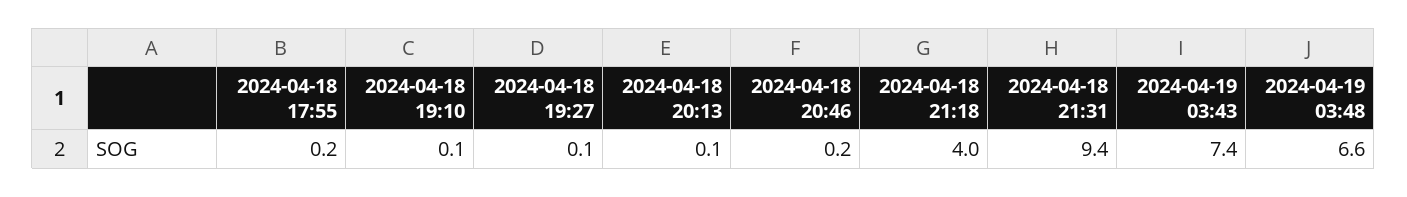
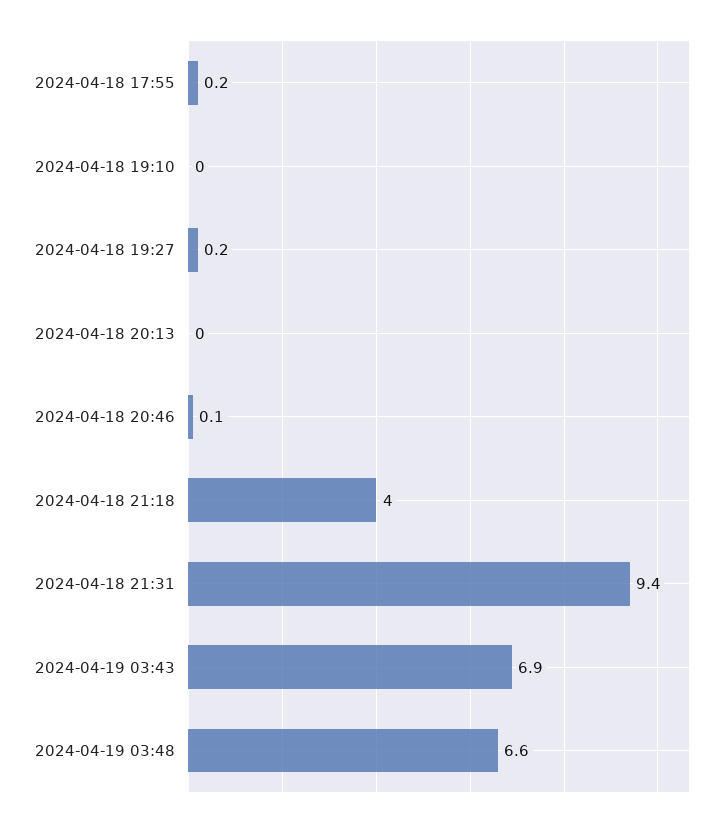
2024-04-18 19:10: 0.1 -> 0
2024-04-18 19:27: 0.1 -> 0.2
2024-04-18 20:13: 0.1 -> 0
2024-04-18 20:46: 0.2 -> 0.1
2024-04-19 03:43: 7.4 -> 6.9

